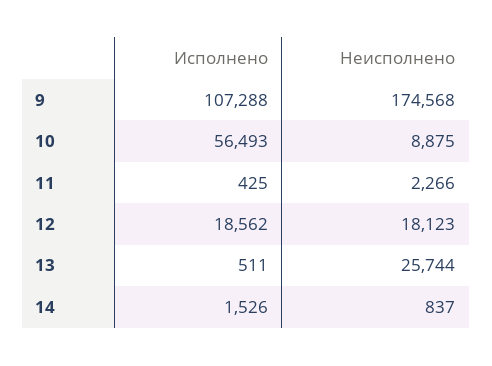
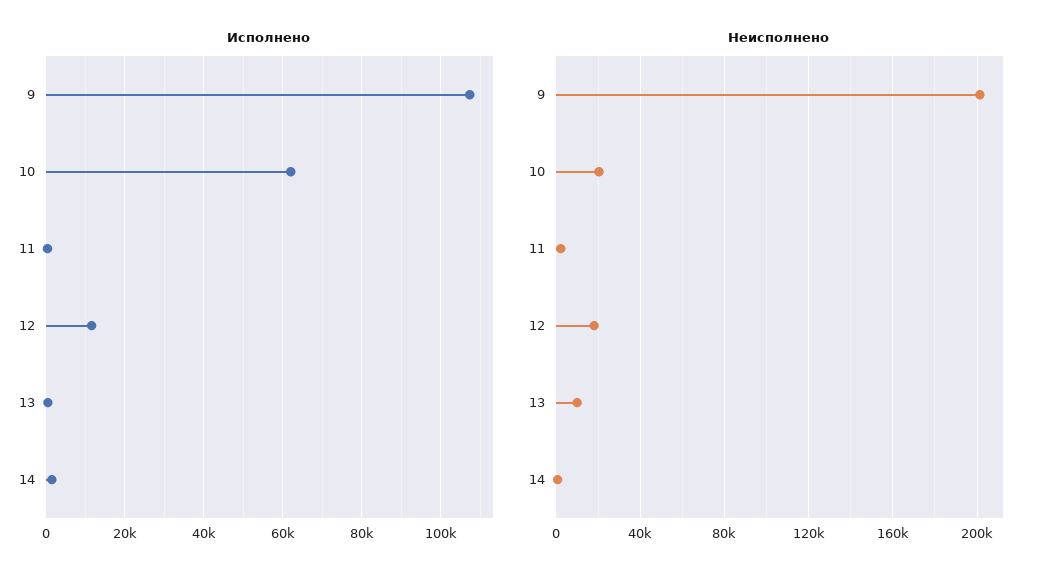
Неисполнено, 9: 174568 -> 200000
Исполнено, 10: 56493 -> 62000
Неисполнено, 10: 8875 -> 20000
Исполнено, 12: 18562 -> 12000
Неисполнено, 13: 25744 -> 10000

